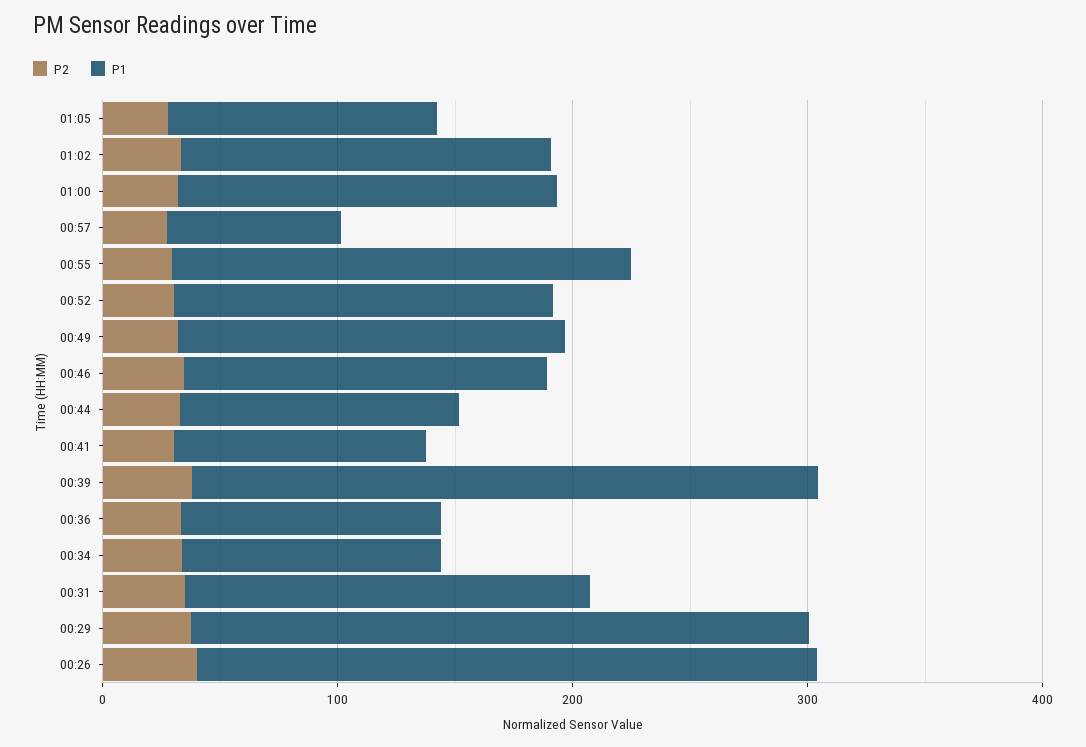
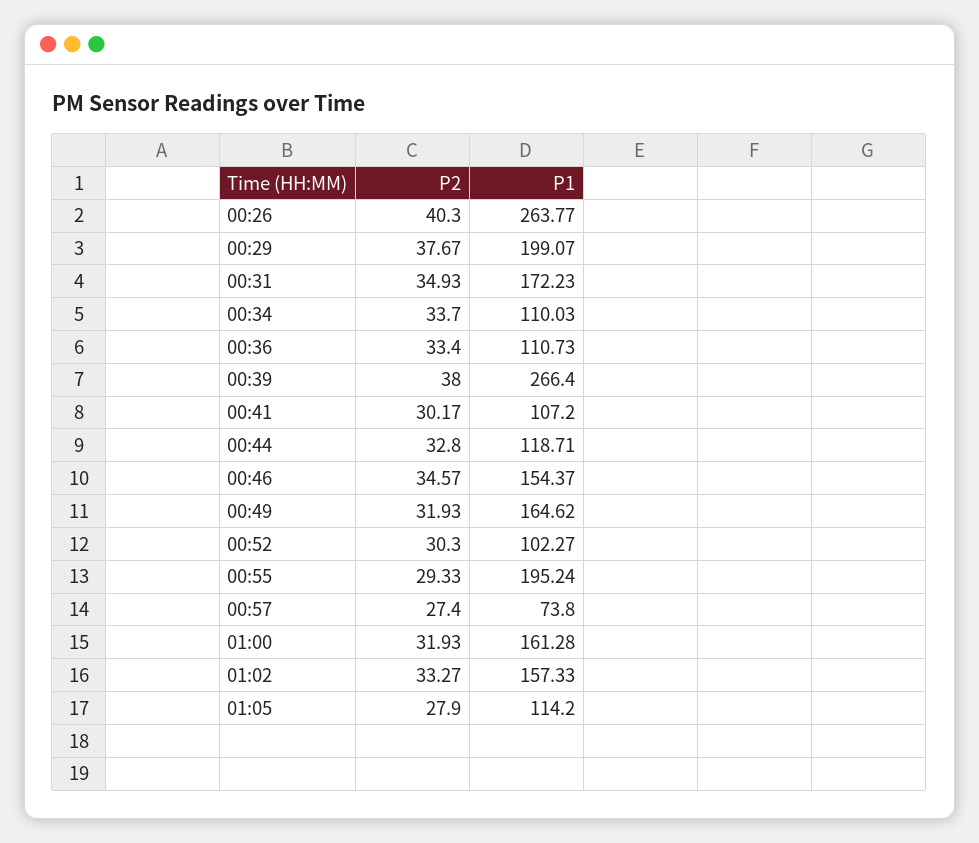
P1, 00:52: 160 -> 102.27
P1, 00:29: 260 -> 199.07

